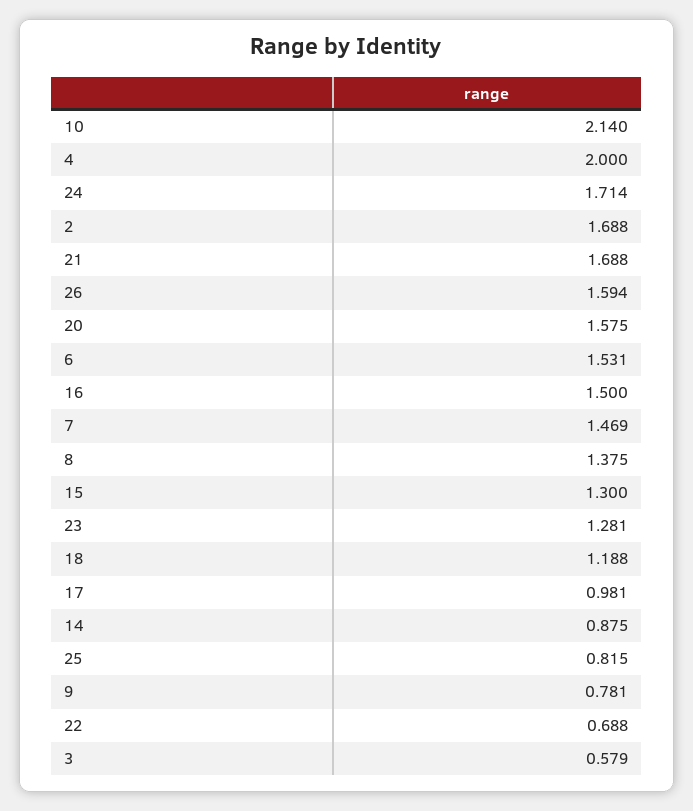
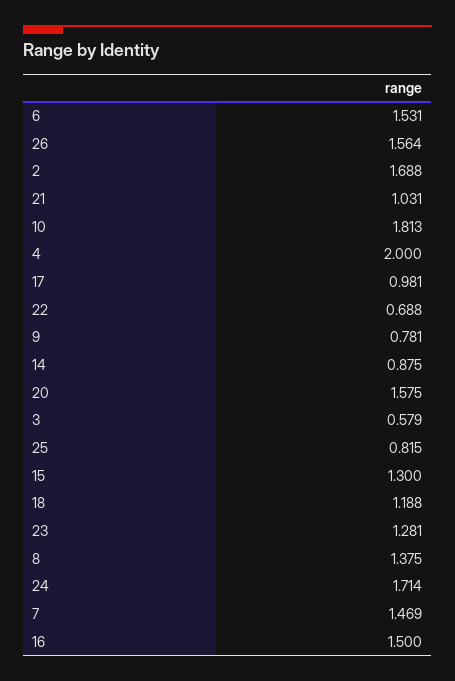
10: 2.14 -> 1.813
21: 1.688 -> 1.031
26: 1.594 -> 1.564

